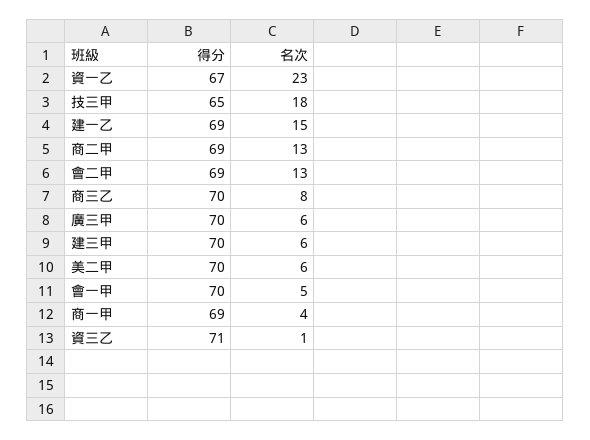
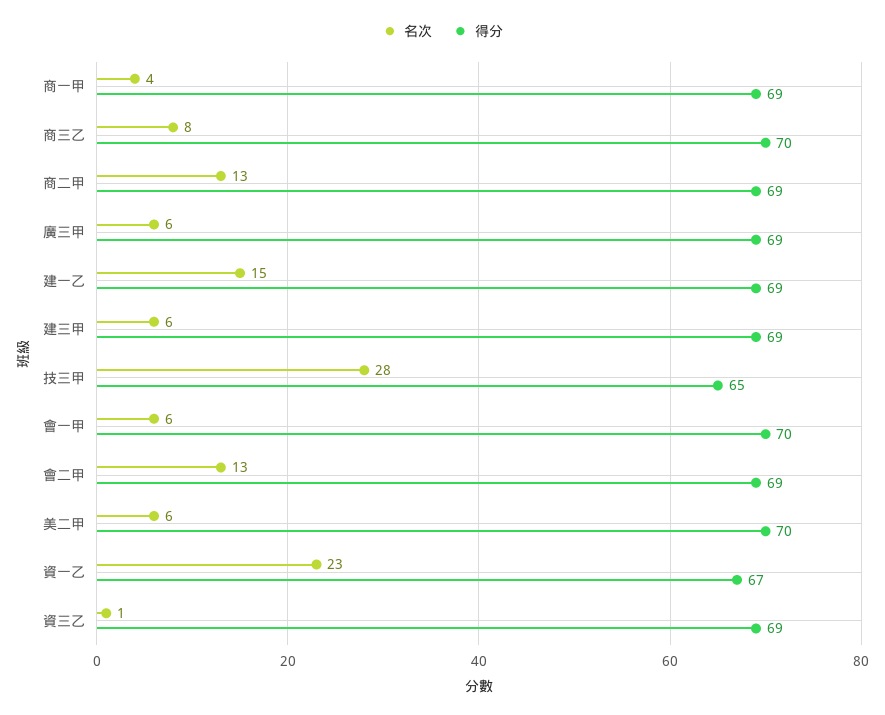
名次, 技三甲: 18 -> 28
得分, 廣三甲: 70 -> 69
得分, 建三甲: 70 -> 69
名次, 會一甲: 5 -> 6
得分, 資三乙: 71 -> 69

